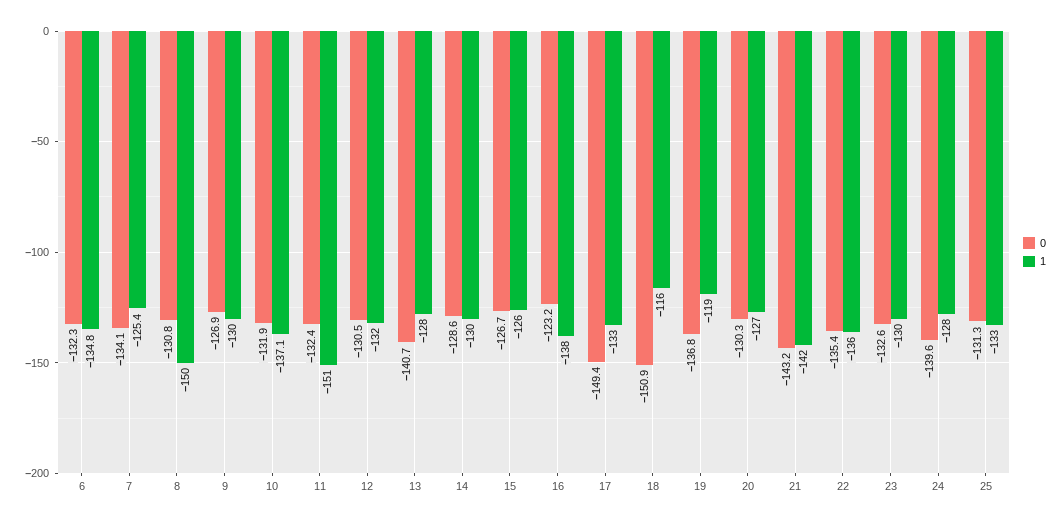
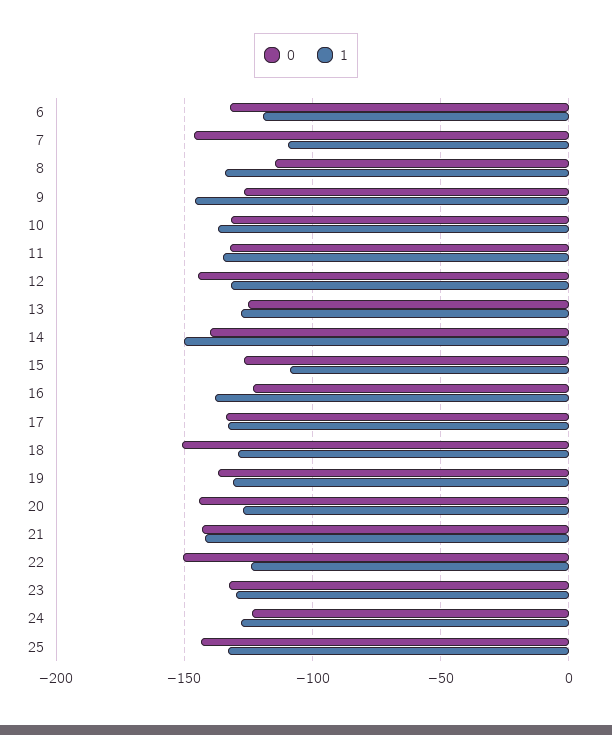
1, 6: -134.8 -> -120
0, 7: -134.1 -> -145
1, 7: -125.4 -> -110
0, 8: -130.8 -> -115
1, 8: -150 -> -135
1, 9: -130 -> -145
1, 11: -151 -> -135
0, 12: -130.5 -> -145
0, 13: -140.7 -> -125
0, 14: -128.6 -> -140
1, 14: -130 -> -150
1, 15: -126 -> -110
0, 17: -149.4 -> -135
1, 18: -116 -> -130
1, 19: -119 -> -130
0, 20: -130.3 -> -145
0, 22: -135.4 -> -150
1, 22: -136 -> -125
0, 24: -139.6 -> -125
0, 25: -131.3 -> -145

